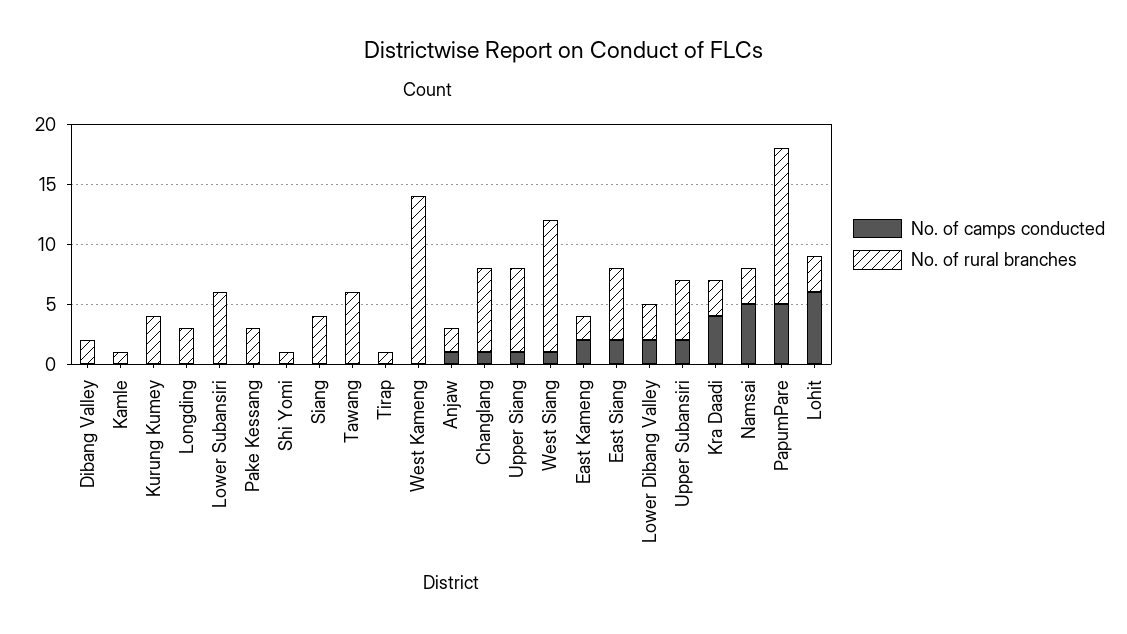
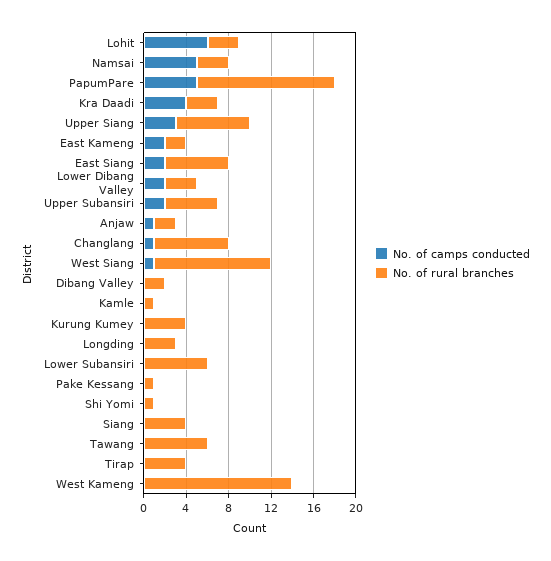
No. of rural branches, Pake Kessang: 3 -> 1
No. of rural branches, Tirap: 1 -> 4
No. of camps conducted, Upper Siang: 1 -> 3

